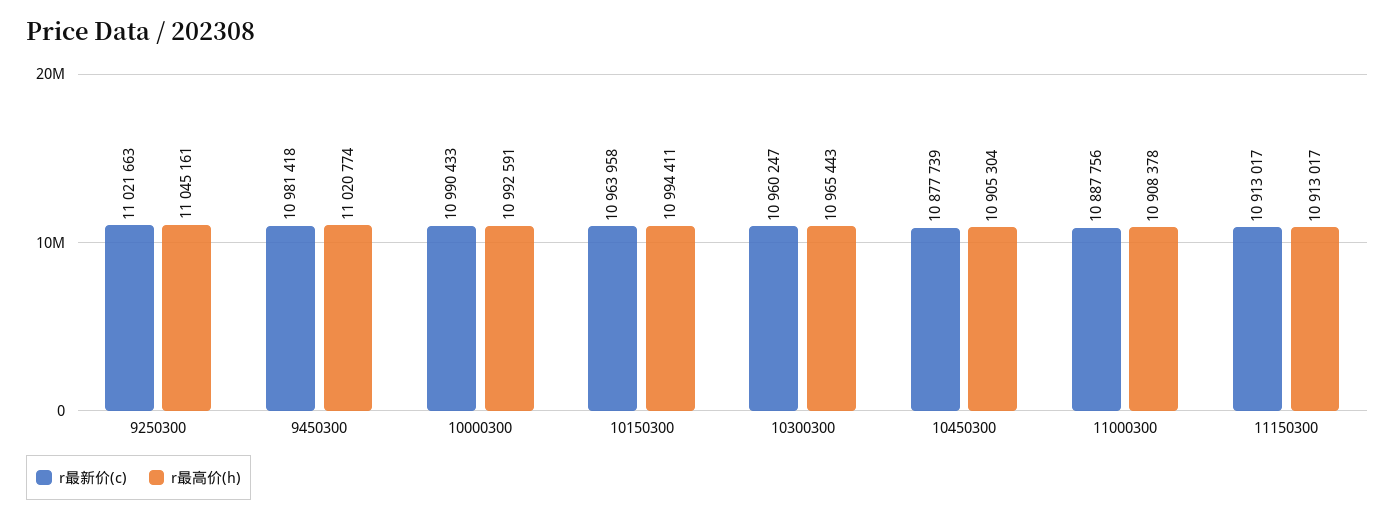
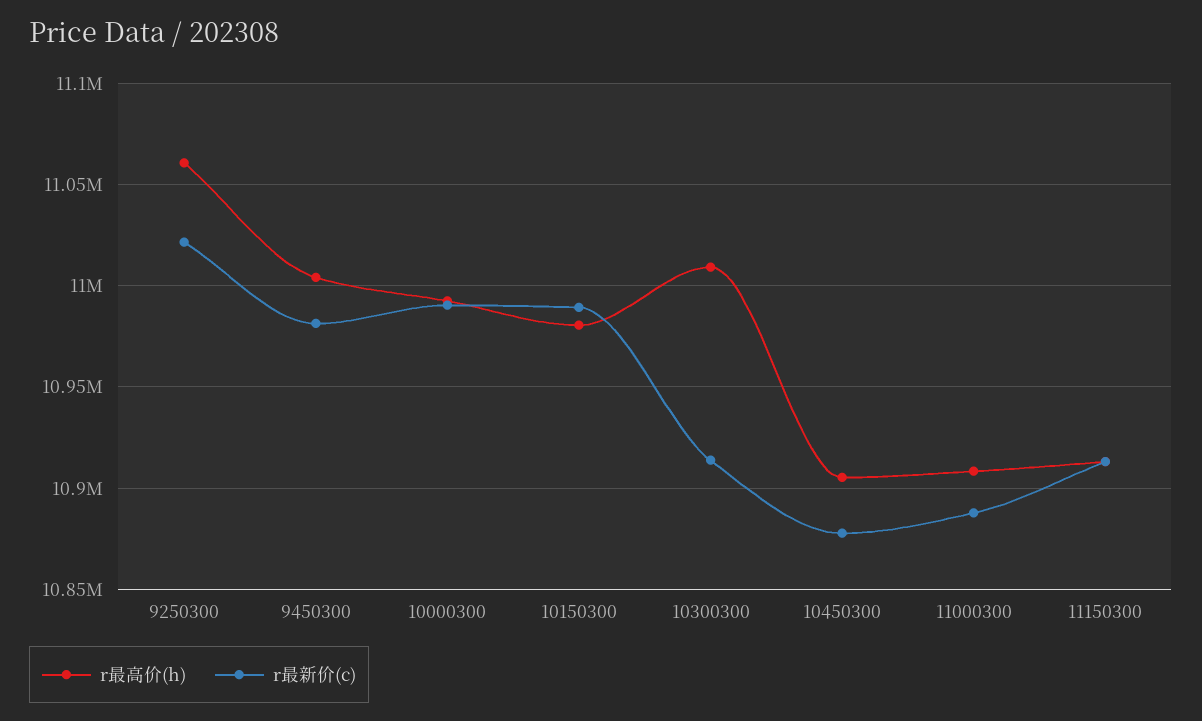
r最高价(h), 9250300: 11045161 -> 11060000
r最高价(h), 9450300: 11020774 -> 11005000
r最新价(c), 10150300: 10963958 -> 10990000
r最高价(h), 10150300: 10994411 -> 10980000
r最新价(c), 10300300: 10960247 -> 10915000
r最高价(h), 10300300: 10965443 -> 11010000

